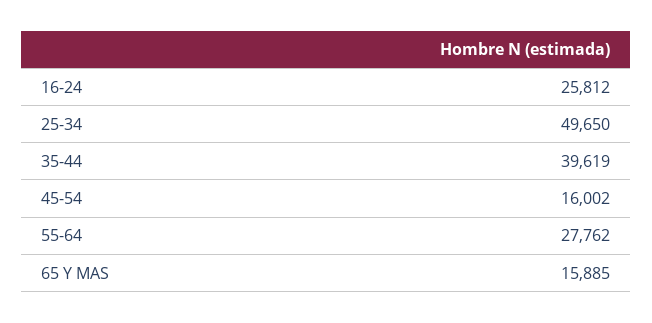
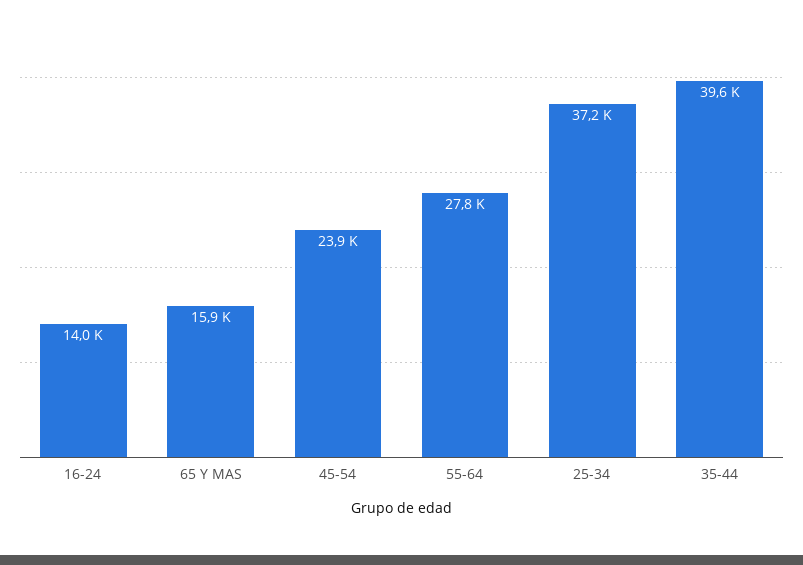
16-24: 25812 -> 14000
25-34: 49650 -> 37200
45-54: 16002 -> 23900

